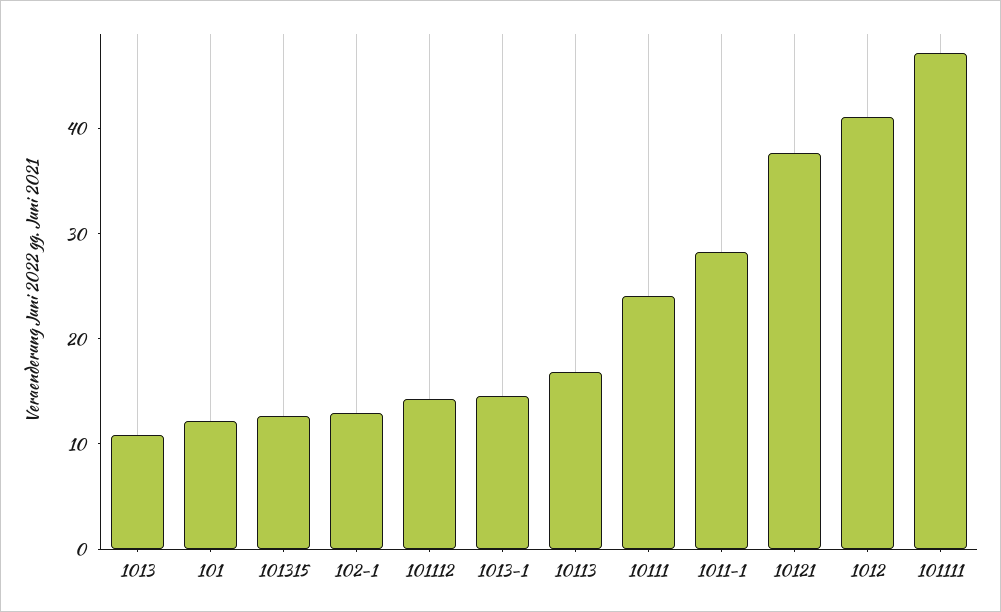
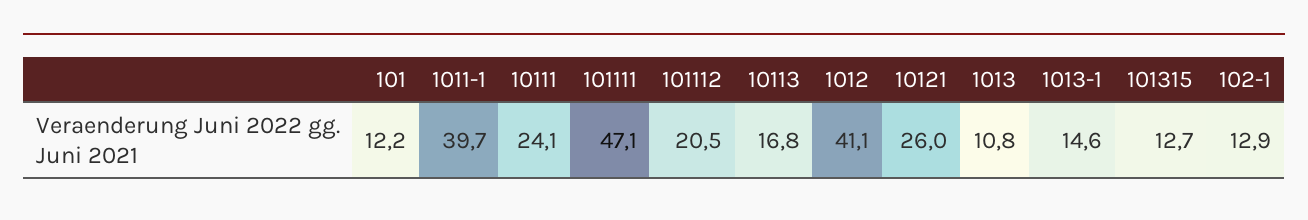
101112: 14 -> 20.5
1011-1: 28 -> 39.7
10121: 38 -> 26

